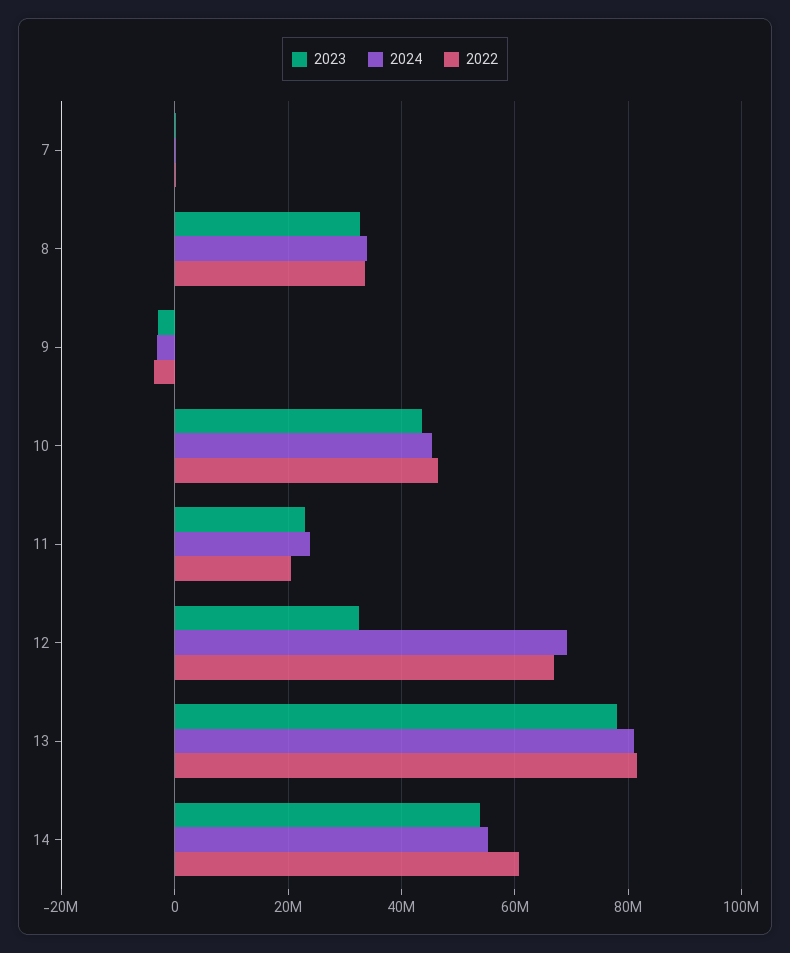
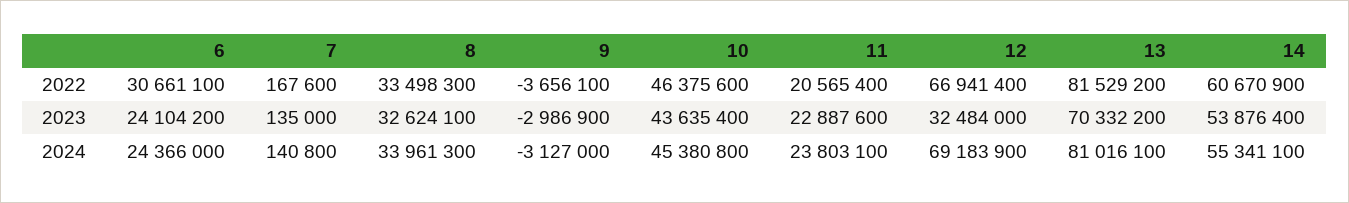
2023, 13: 78000000 -> 70332200
2022, 6: none -> 30661100
2023, 6: none -> 24104200
2024, 6: none -> 24366000

